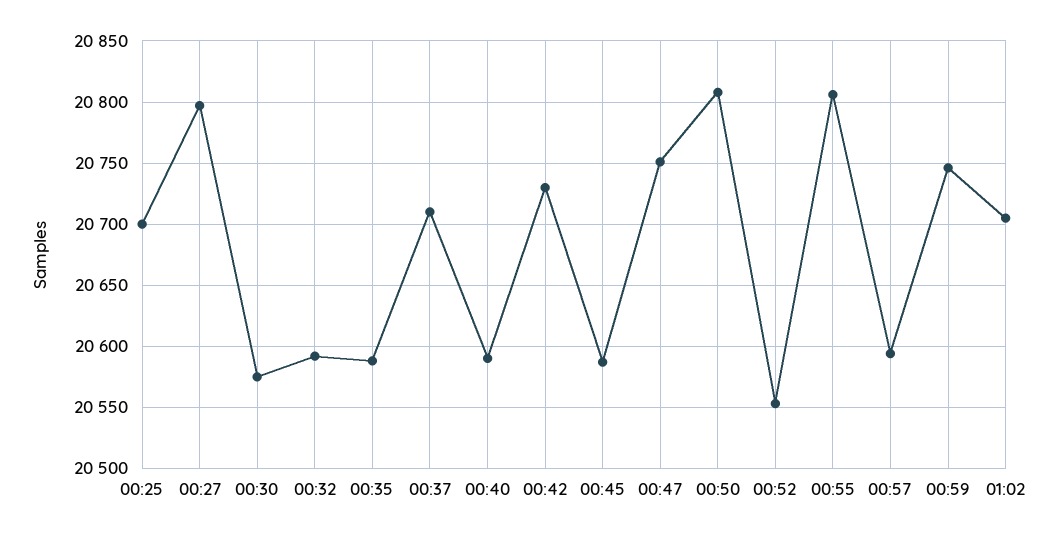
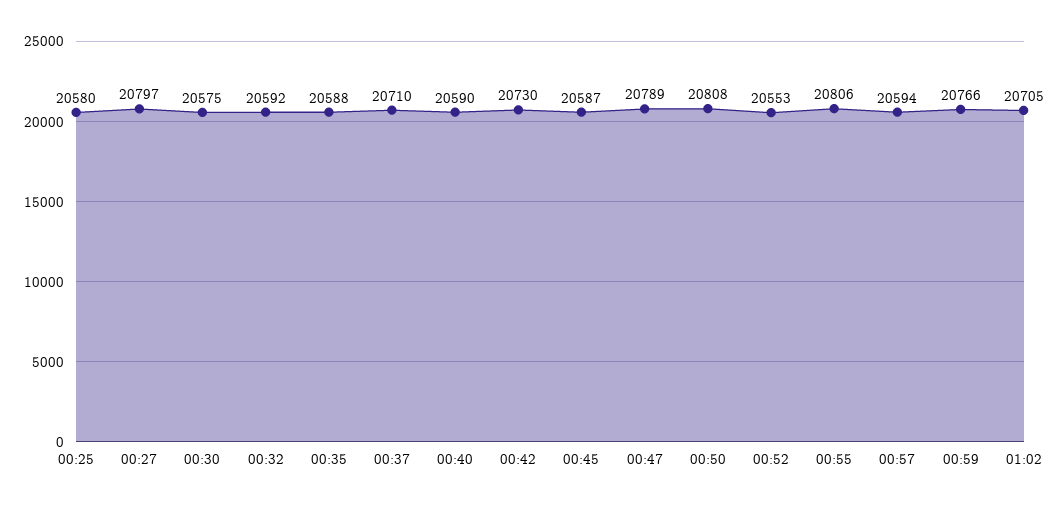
00:25: 20700 -> 20580
00:47: 20750 -> 20789
00:59: 20745 -> 20766

